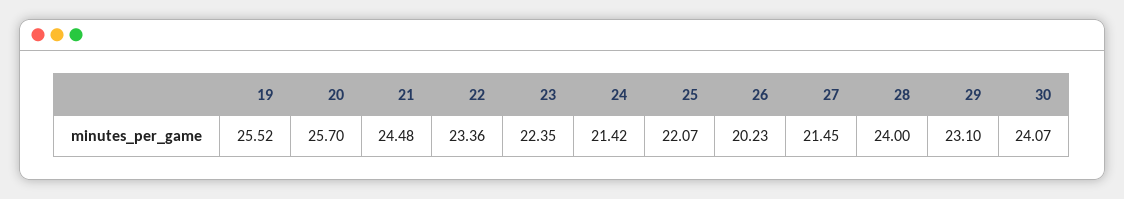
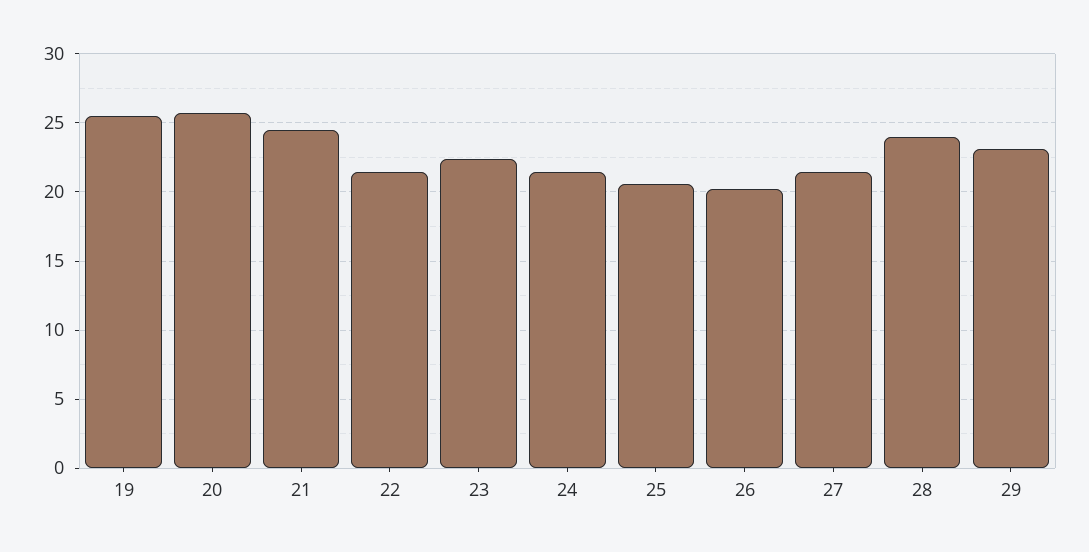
22: 23.36 -> 21.5
25: 22.07 -> 20.5
30: 24.07 -> none

